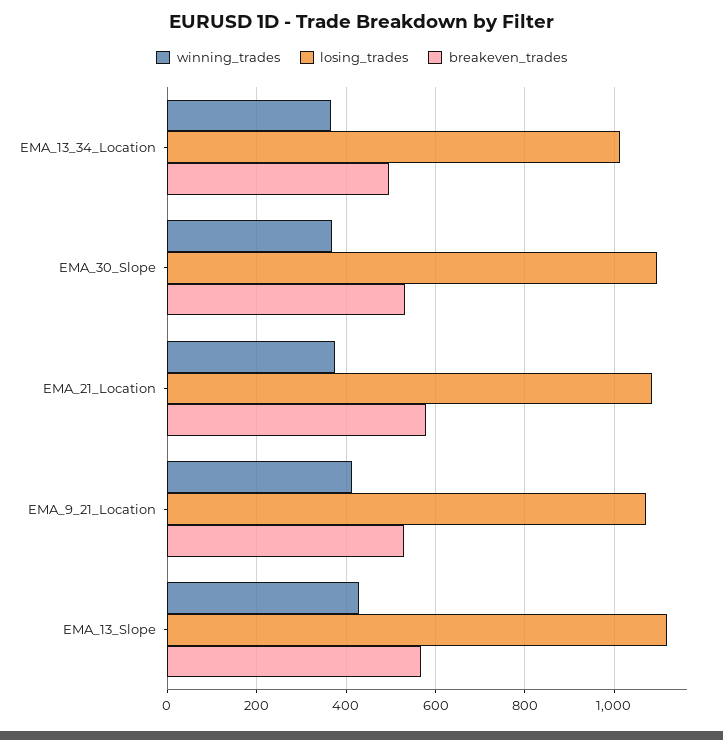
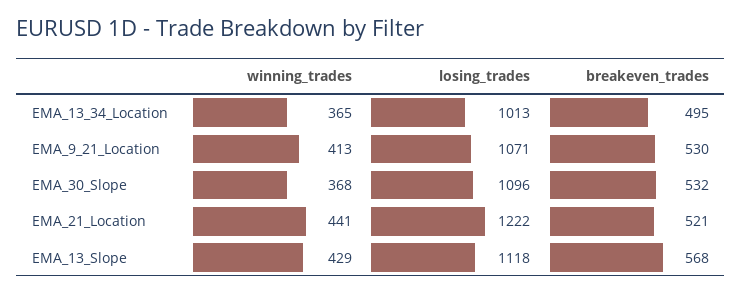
winning_trades, EMA_21_Location: 380 -> 441
losing_trades, EMA_21_Location: 1080 -> 1222
breakeven_trades, EMA_21_Location: 580 -> 521

